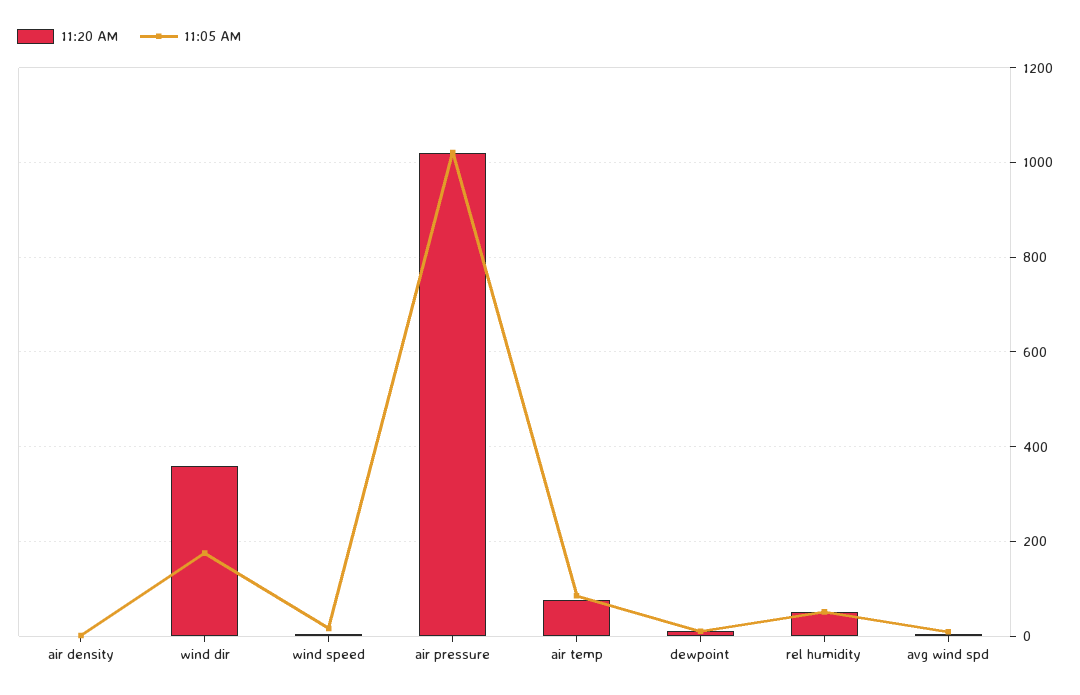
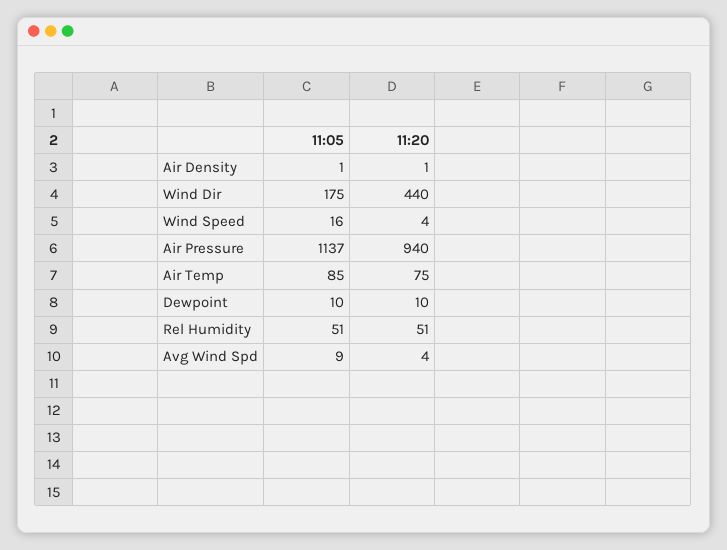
11:20 AM, wind dir: 360 -> 440
11:20 AM, air pressure: 1020 -> 940
11:05 AM, air pressure: 1020 -> 1137

